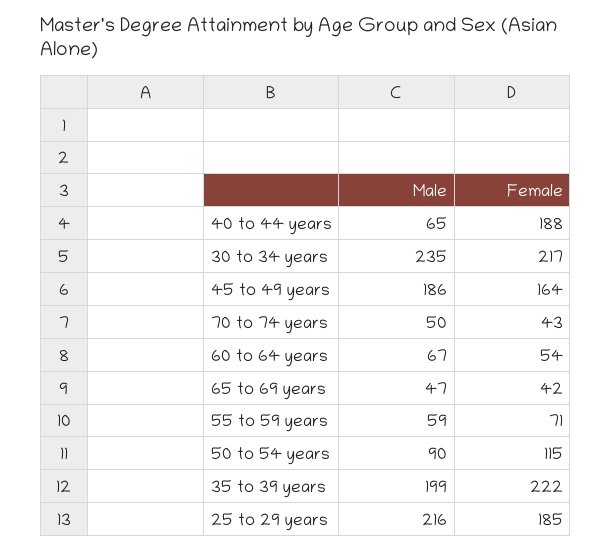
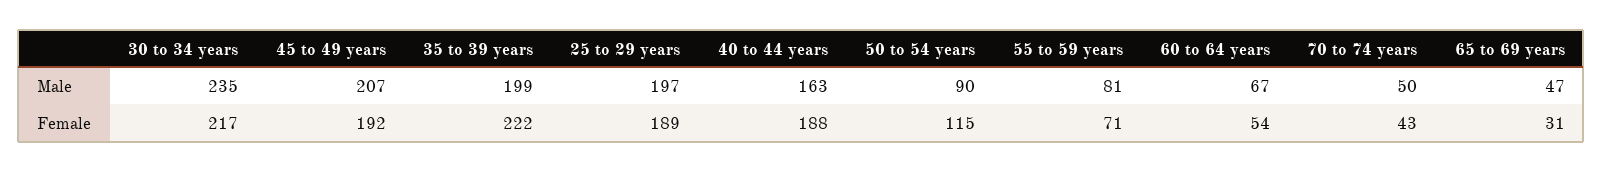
Male, 40 to 44 years: 65 -> 163
Male, 45 to 49 years: 186 -> 207
Female, 45 to 49 years: 164 -> 192
Female, 65 to 69 years: 42 -> 31
Male, 55 to 59 years: 59 -> 81
Male, 25 to 29 years: 216 -> 197
Female, 25 to 29 years: 185 -> 189

